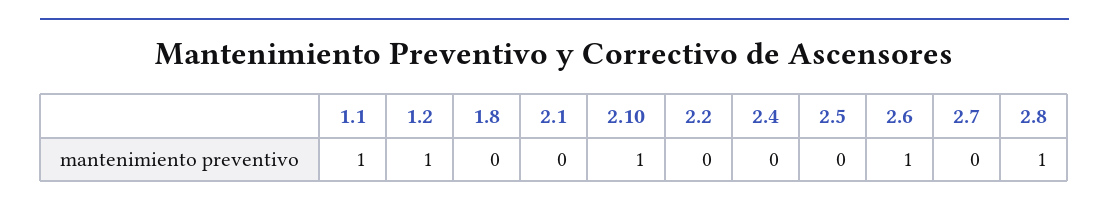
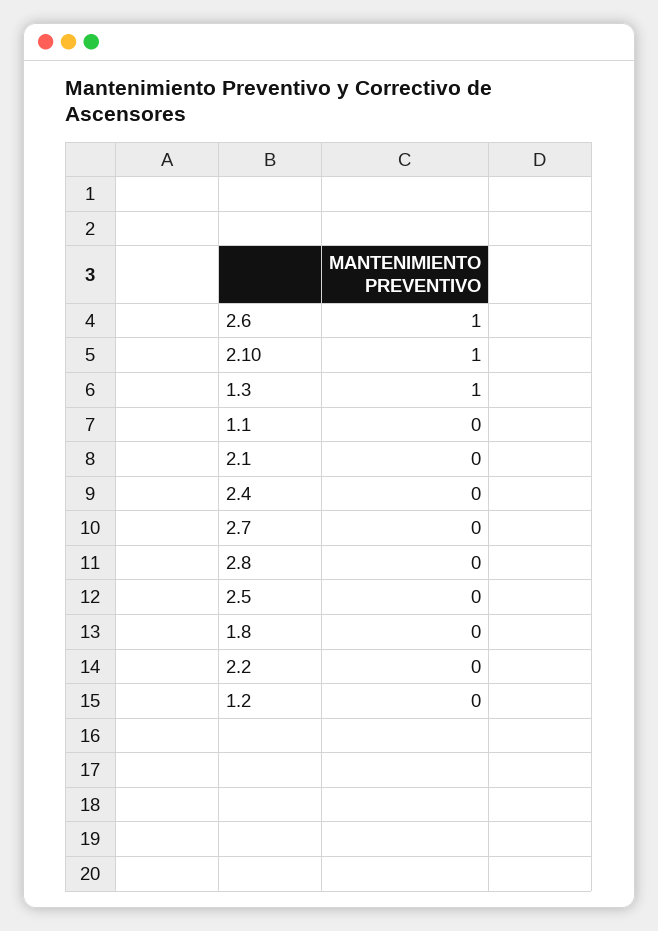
1.1: 1 -> 0
1.2: 1 -> 0
2.8: 1 -> 0
1.3: none -> 1

